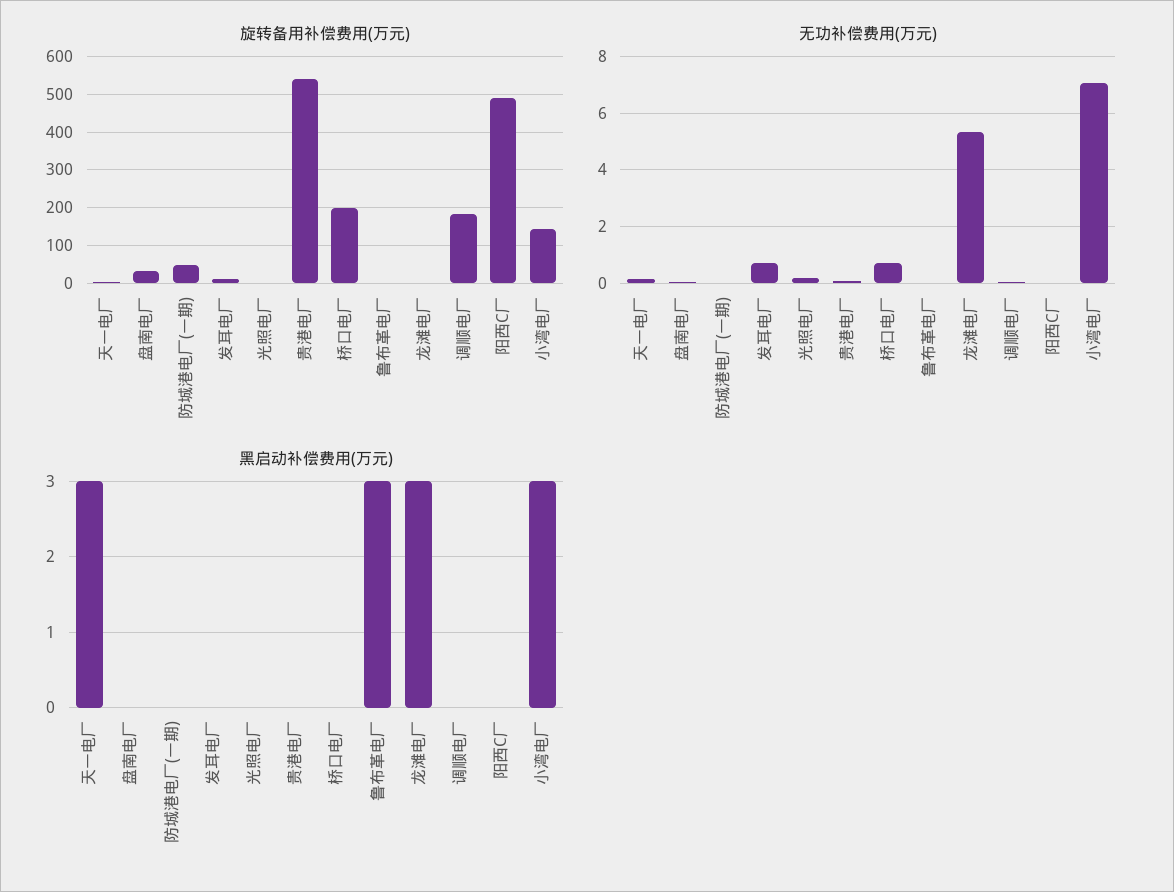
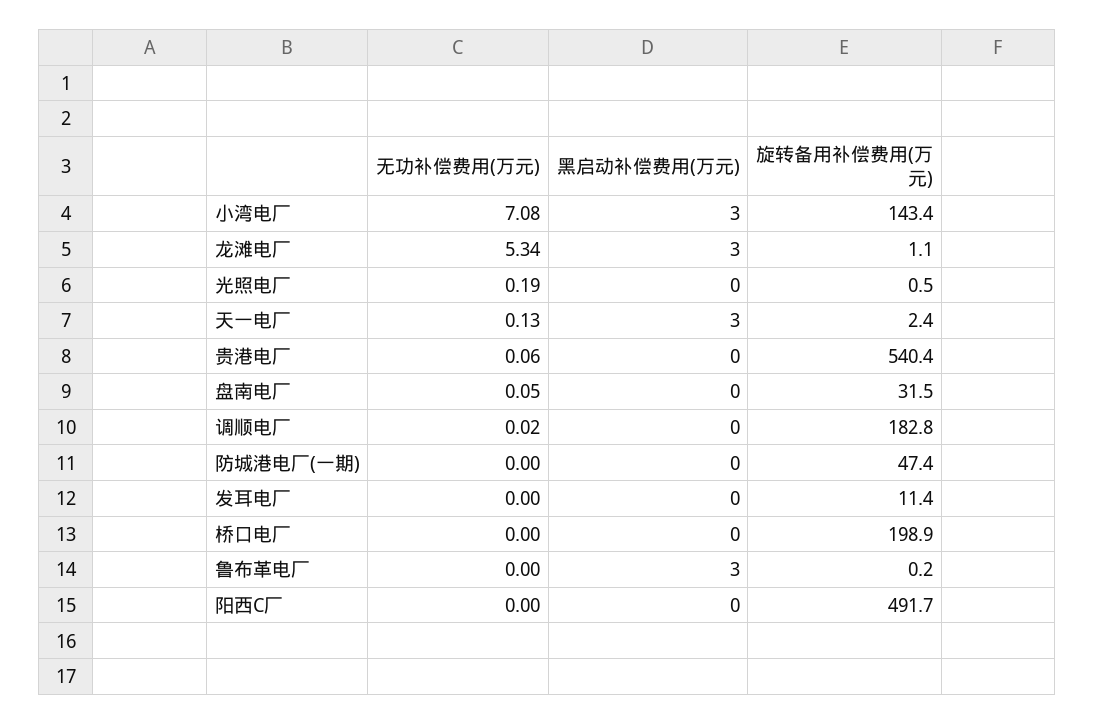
无功补偿费用(万元), 发耳电厂: 0.75 -> 0
无功补偿费用(万元), 桥口电厂: 0.75 -> 0

